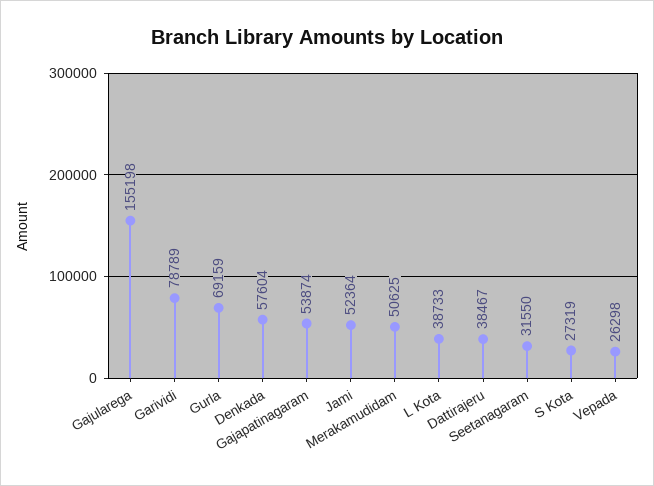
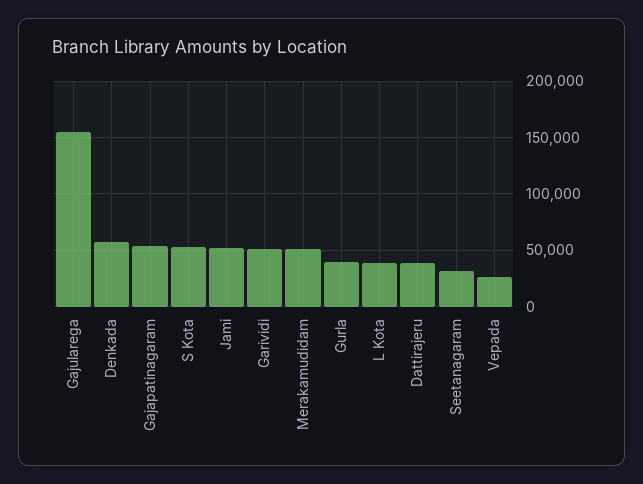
Garividi: 78789 -> 50000
Gurla: 69159 -> 40000
S Kota: 27319 -> 50000

